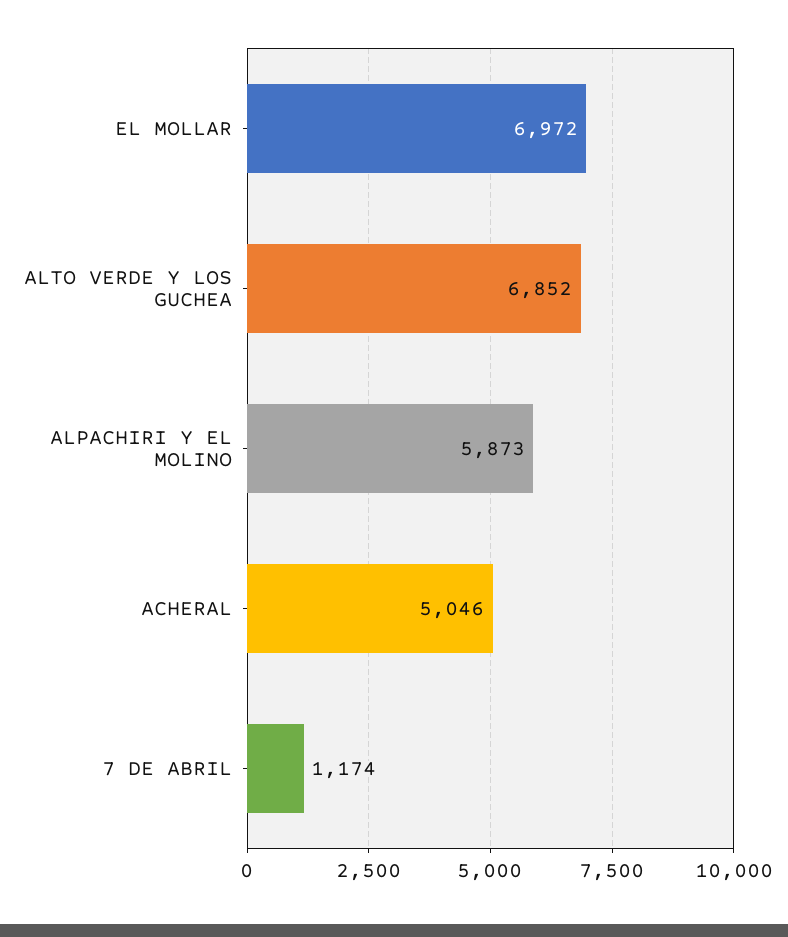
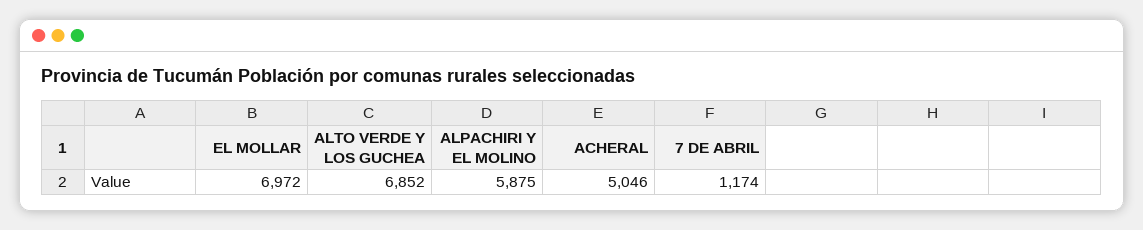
ALPACHIRI Y EL MOLINO: 5873 -> 5875

